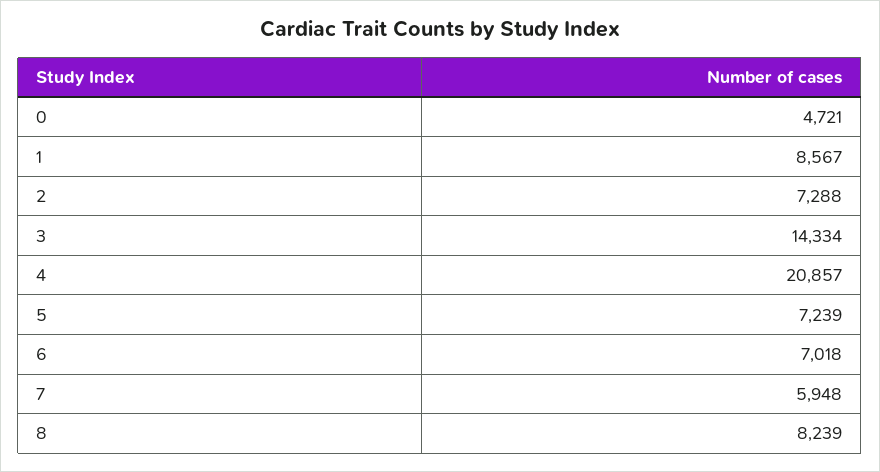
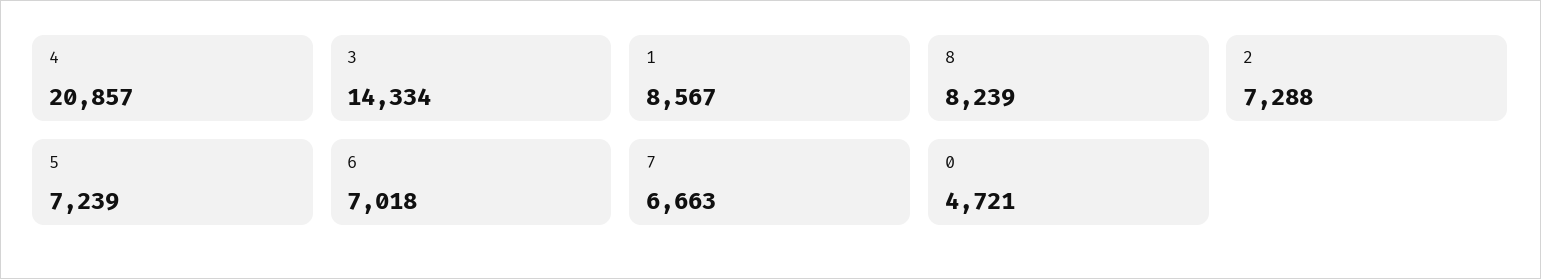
7: 5948 -> 6663

